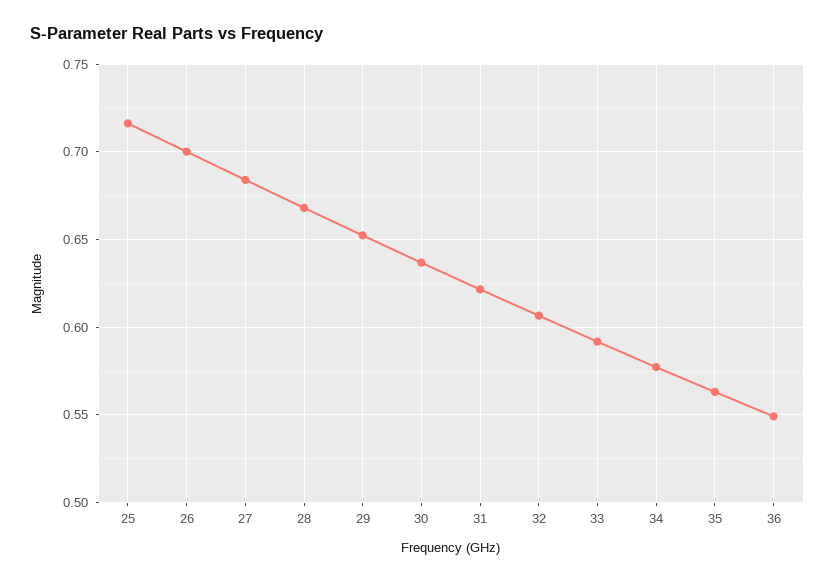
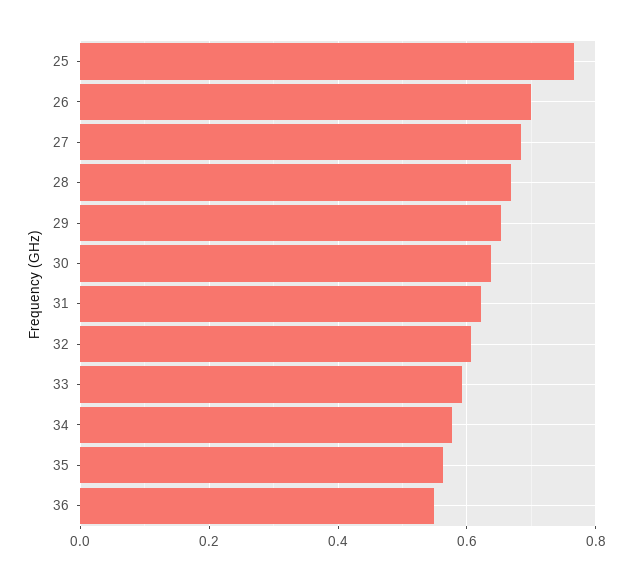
25: 0.715 -> 0.76

